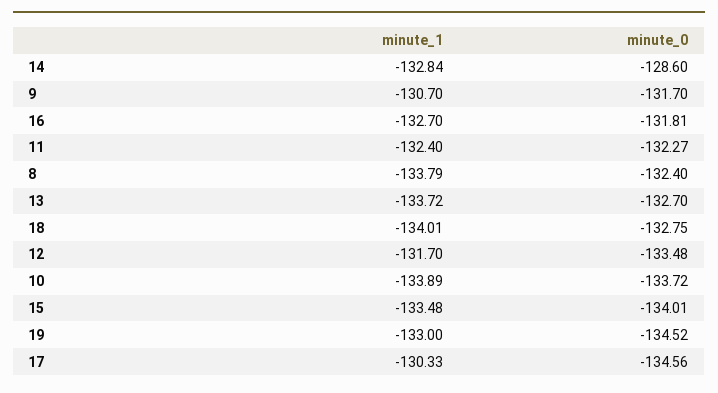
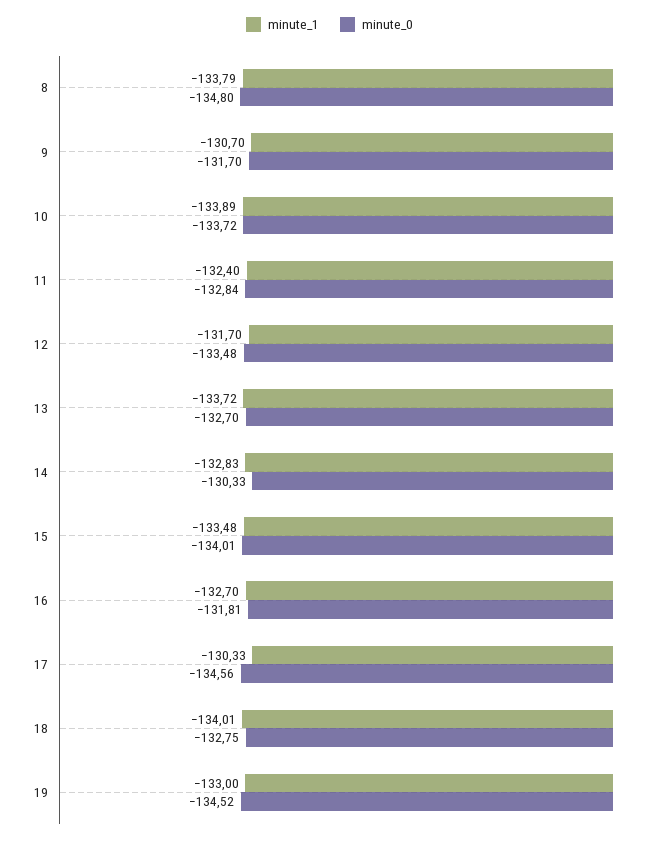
minute_1, 14: -132.84 -> -132.83
minute_0, 14: -128.6 -> -130.33
minute_0, 11: -132.27 -> -132.84
minute_0, 8: -132.4 -> -134.8

